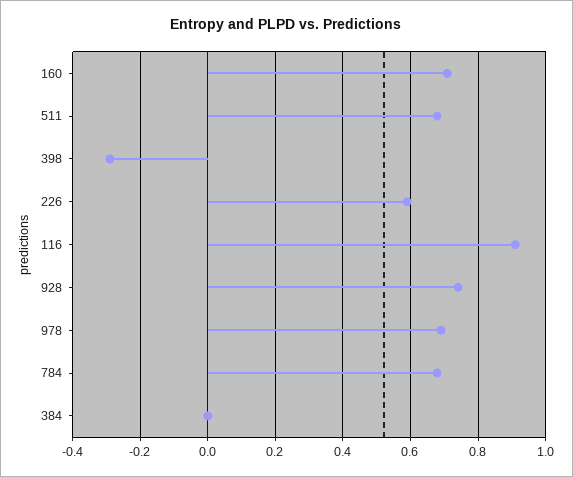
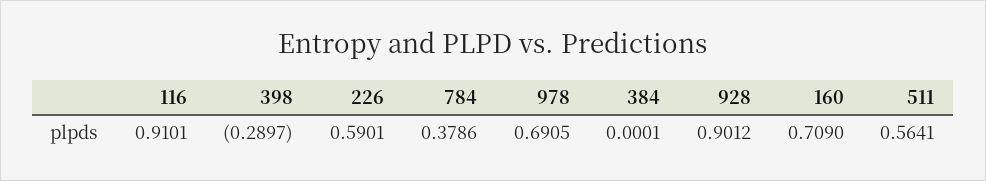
511: 0.68 -> 0.5641
928: 0.74 -> 0.9012
784: 0.68 -> 0.3786

